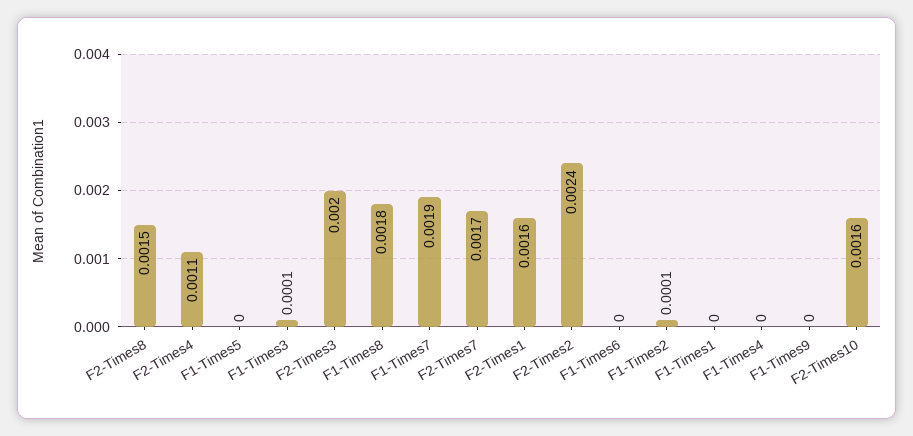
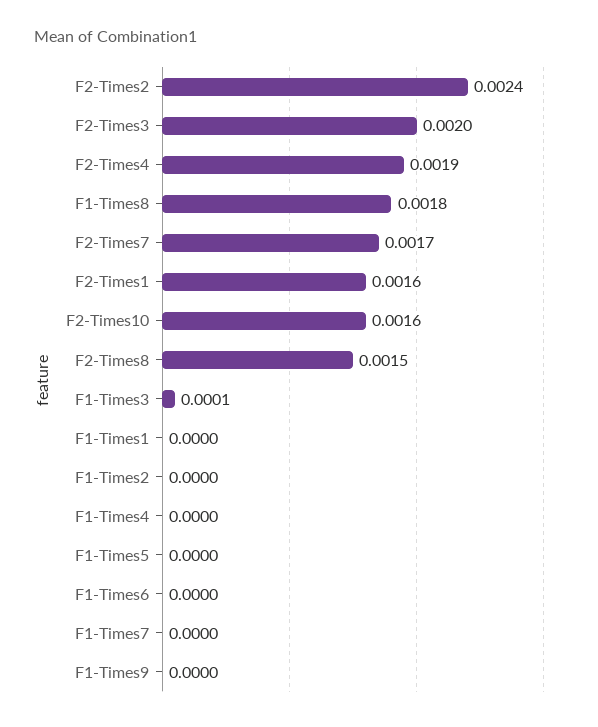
F2-Times4: 0.0011 -> 0.0019
F1-Times7: 0.0019 -> 0
F1-Times2: 0.0001 -> 0

